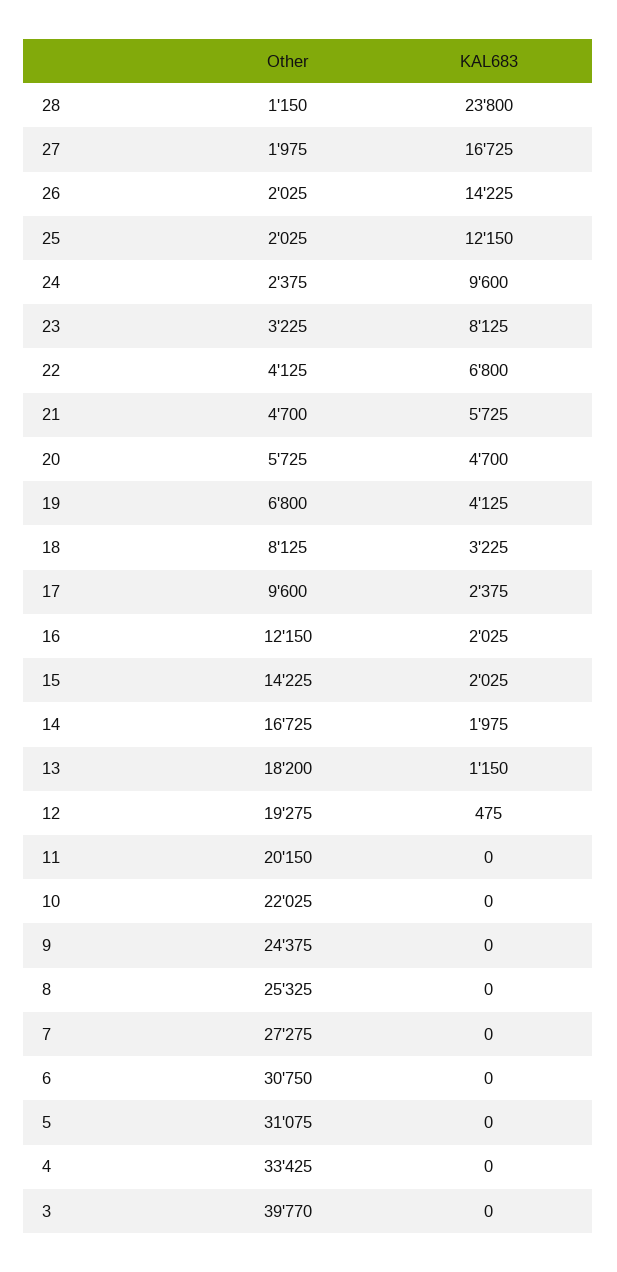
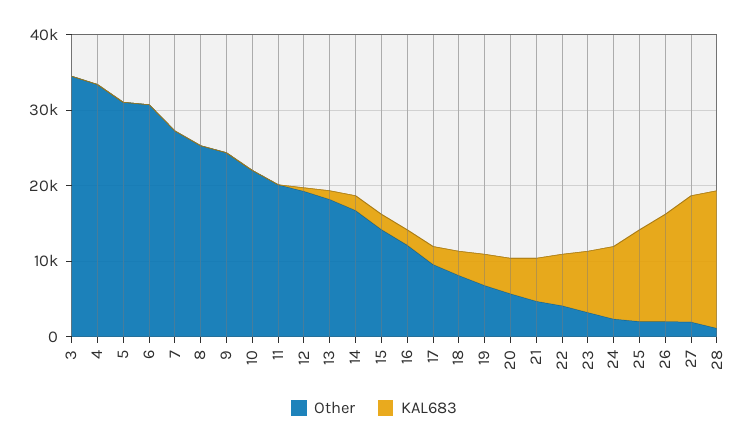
KAL683, 28: 23800 -> 18000
Other, 3: 39770 -> 34000

